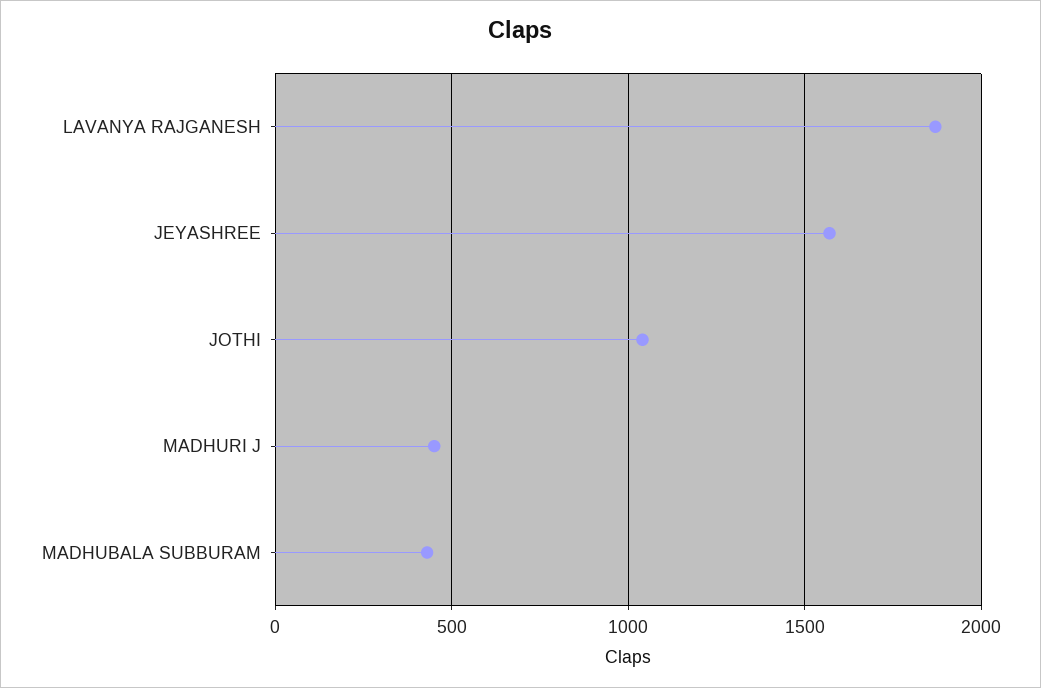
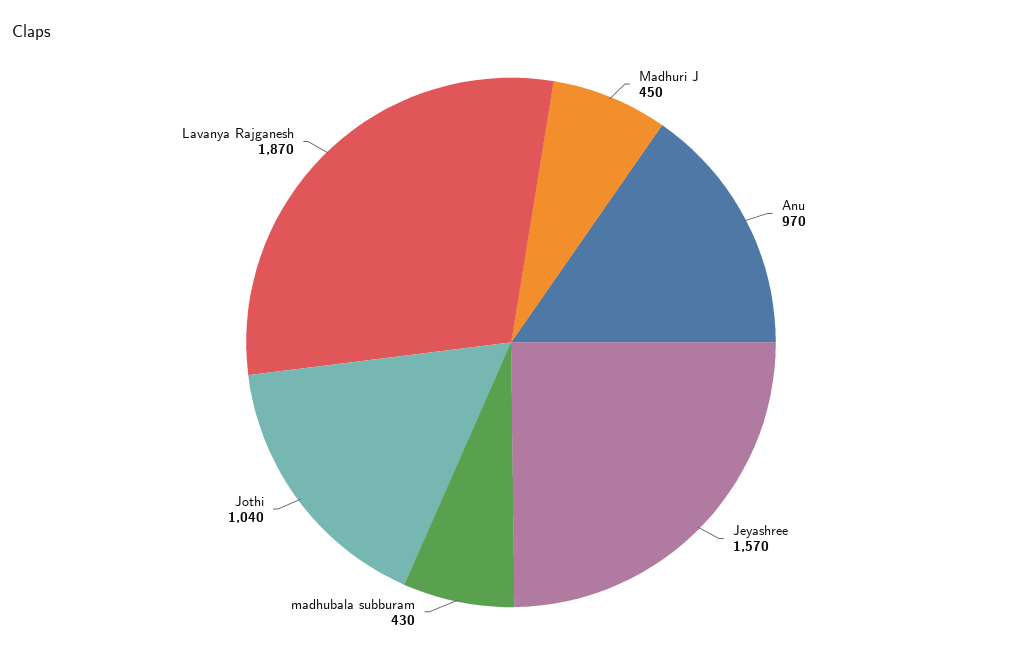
Anu: none -> 970

